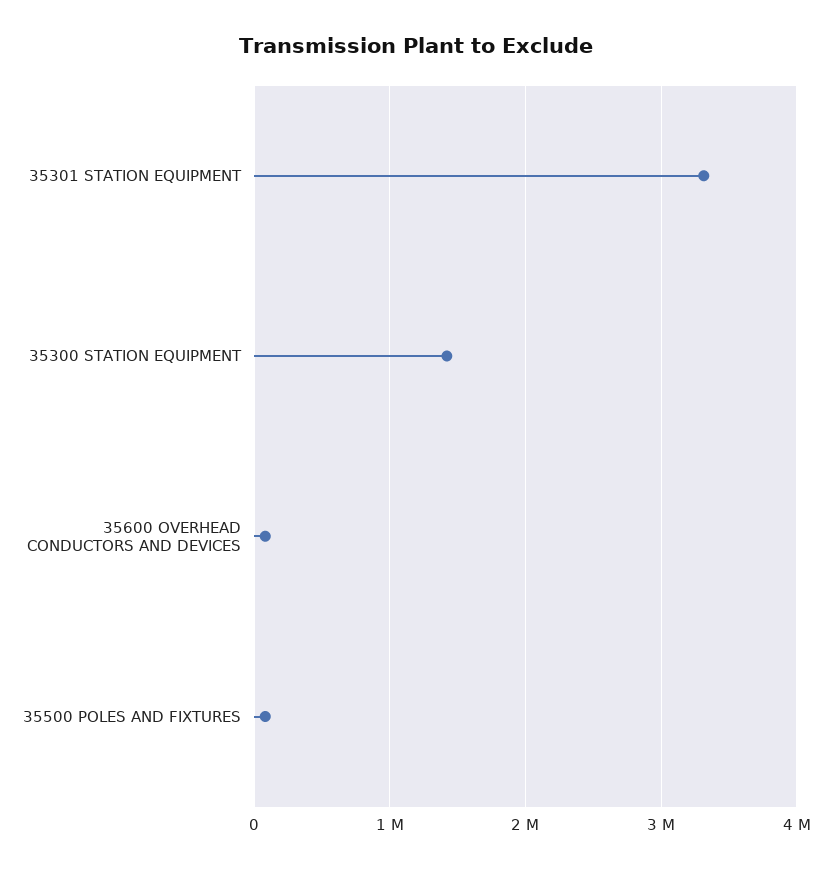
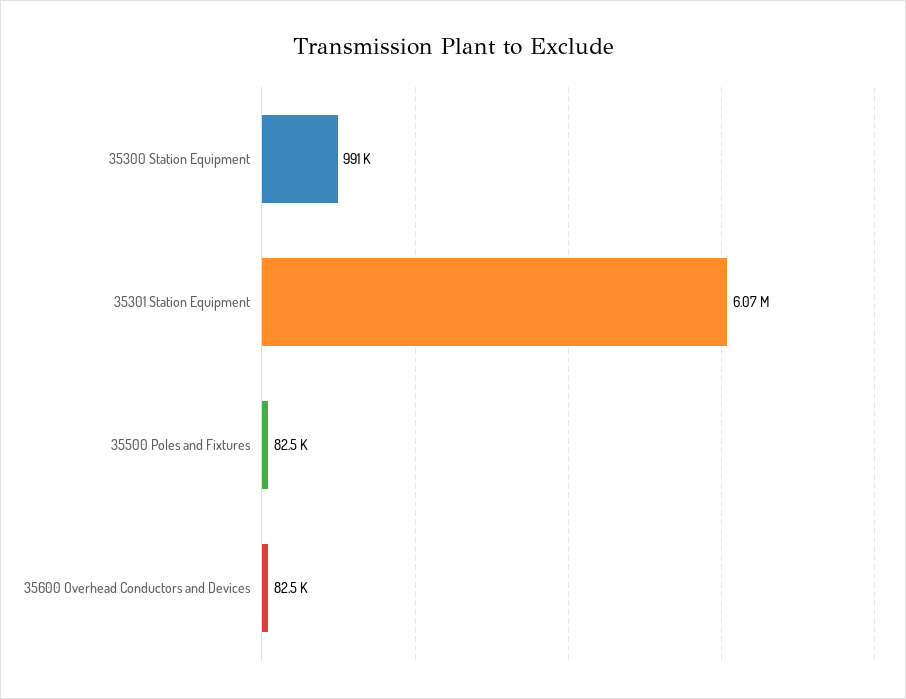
35301 STATION EQUIPMENT: 3300000 -> 6070000
35300 STATION EQUIPMENT: 1400000 -> 991000

